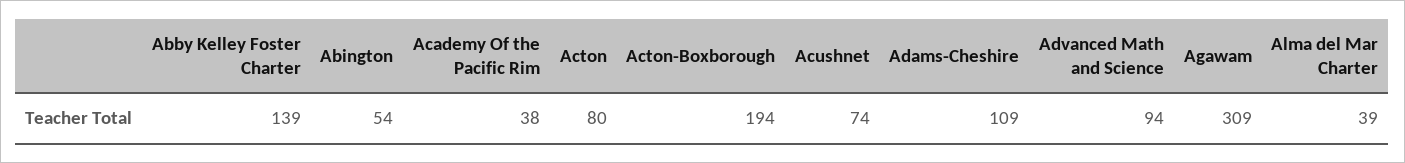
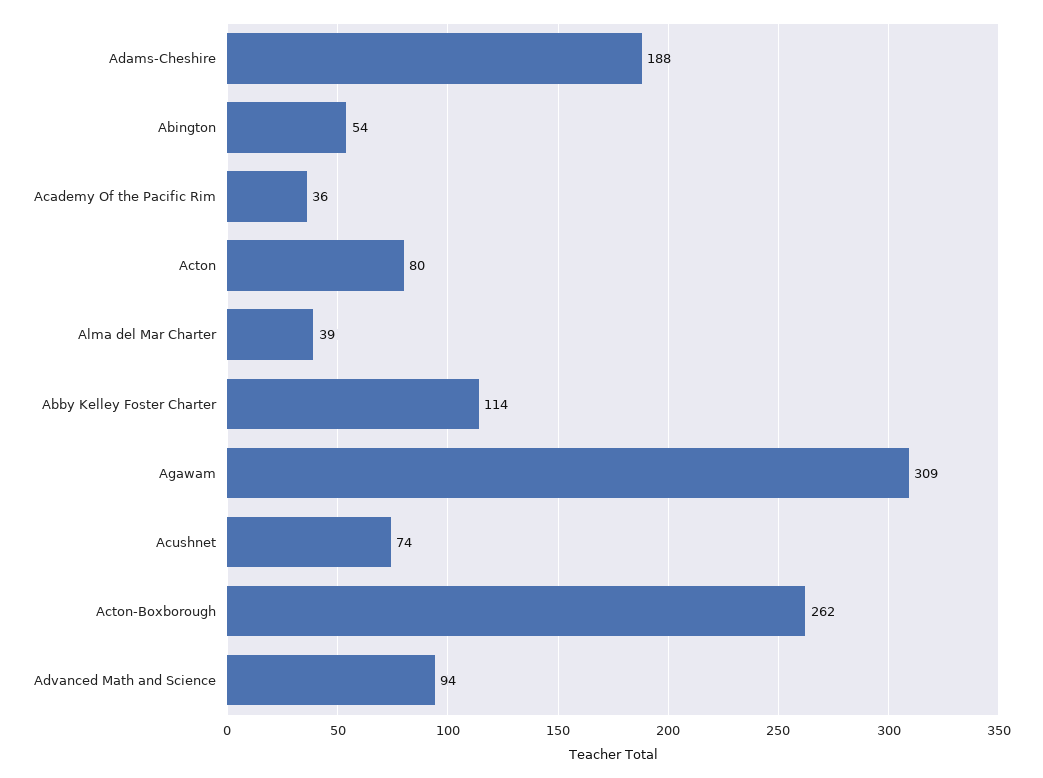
Abby Kelley Foster Charter: 139 -> 114
Academy Of the Pacific Rim: 38 -> 36
Acton-Boxborough: 194 -> 262
Adams-Cheshire: 109 -> 188

